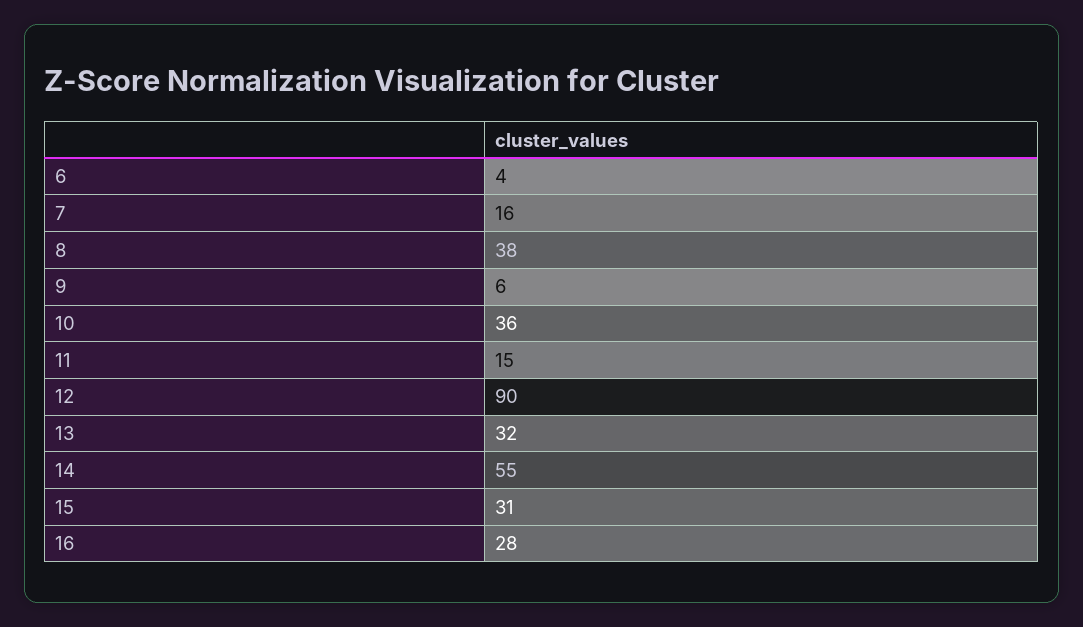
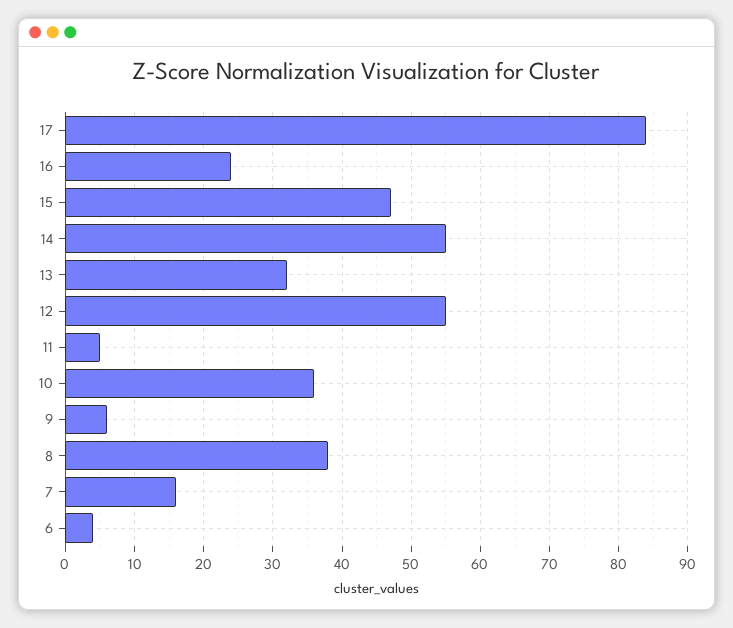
11: 15 -> 5
12: 90 -> 55
15: 31 -> 47
16: 28 -> 24
17: none -> 84

